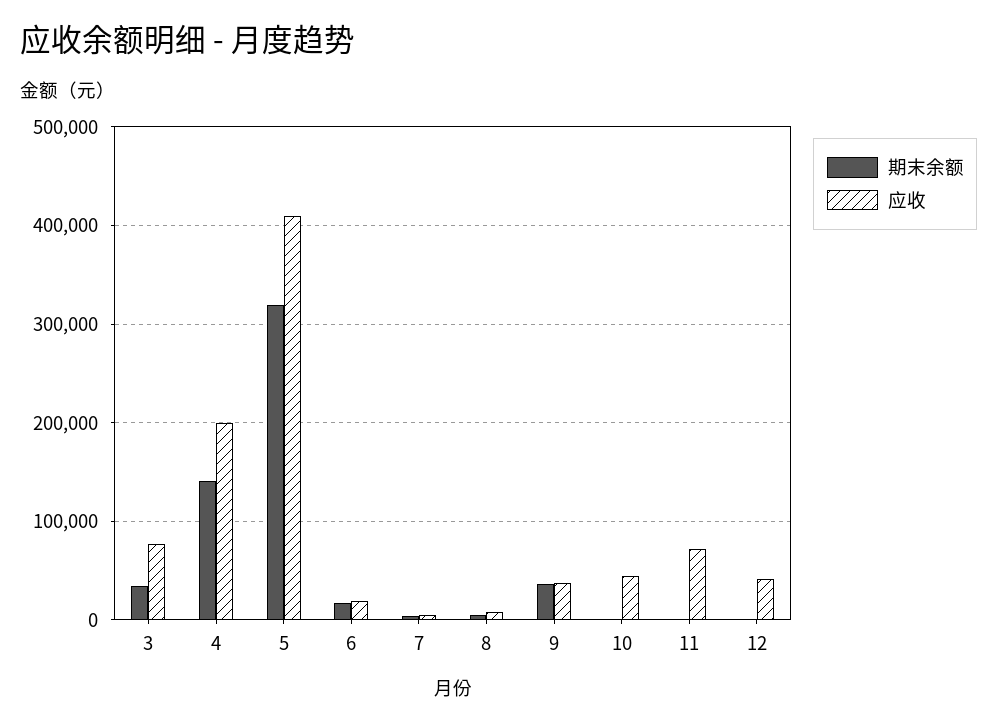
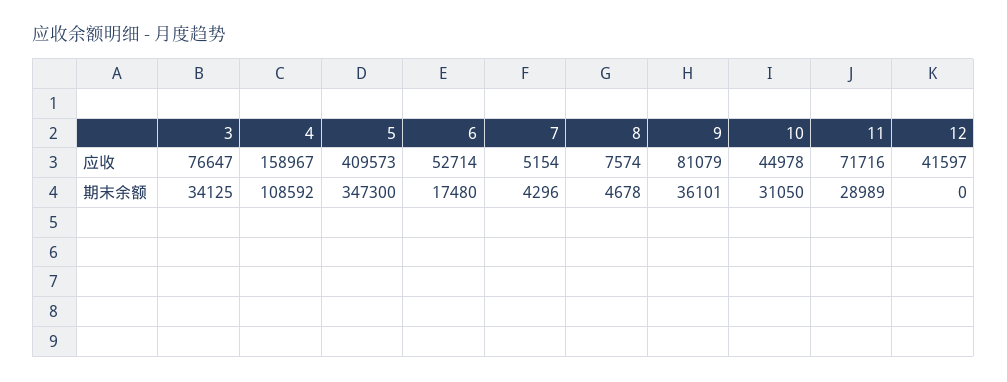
期末余额, 4: 140000 -> 108592
应收, 4: 200000 -> 158967
期末余额, 5: 320000 -> 347300
应收, 6: 20000 -> 52714
应收, 9: 40000 -> 81079
期末余额, 10: 0 -> 31050
期末余额, 11: 0 -> 28989

